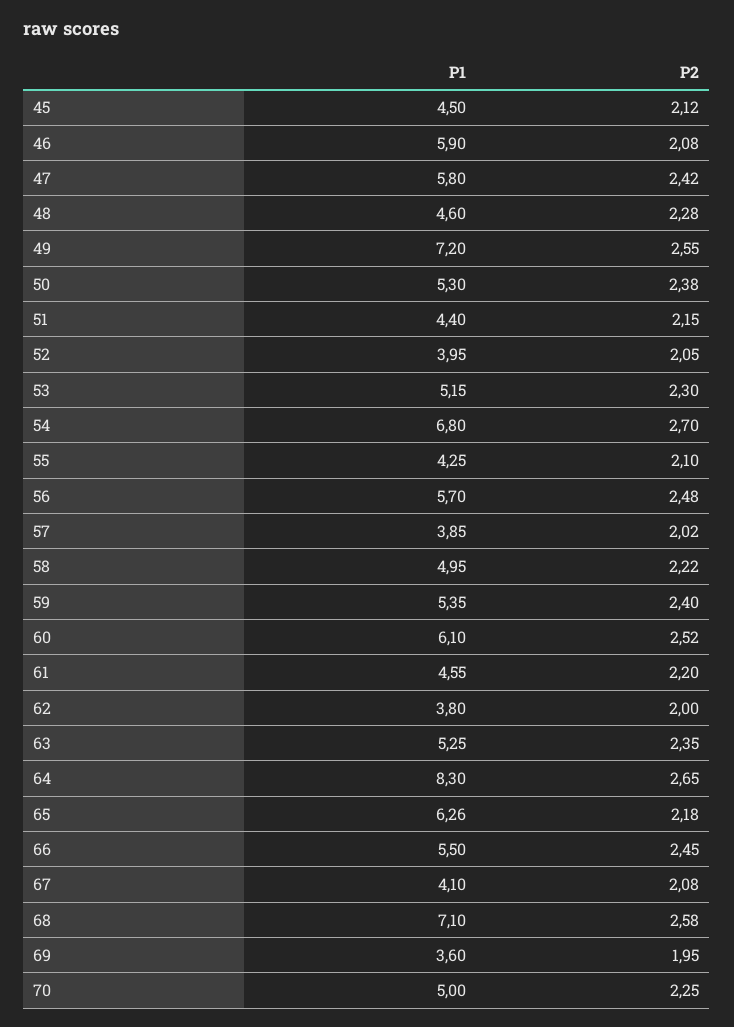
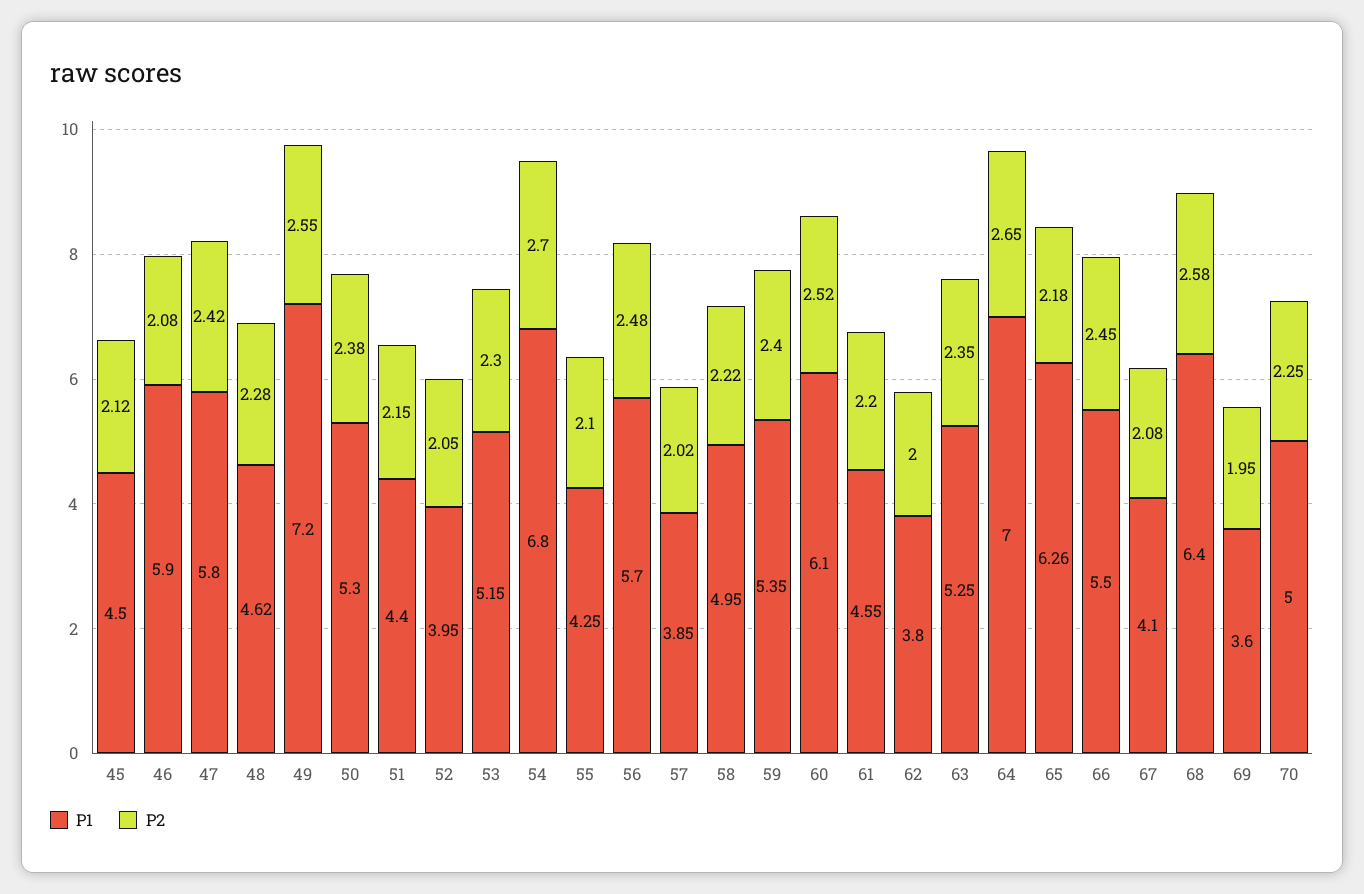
P1, 48: 4.6 -> 4.62
P1, 64: 8.3 -> 7
P1, 68: 7.1 -> 6.4

